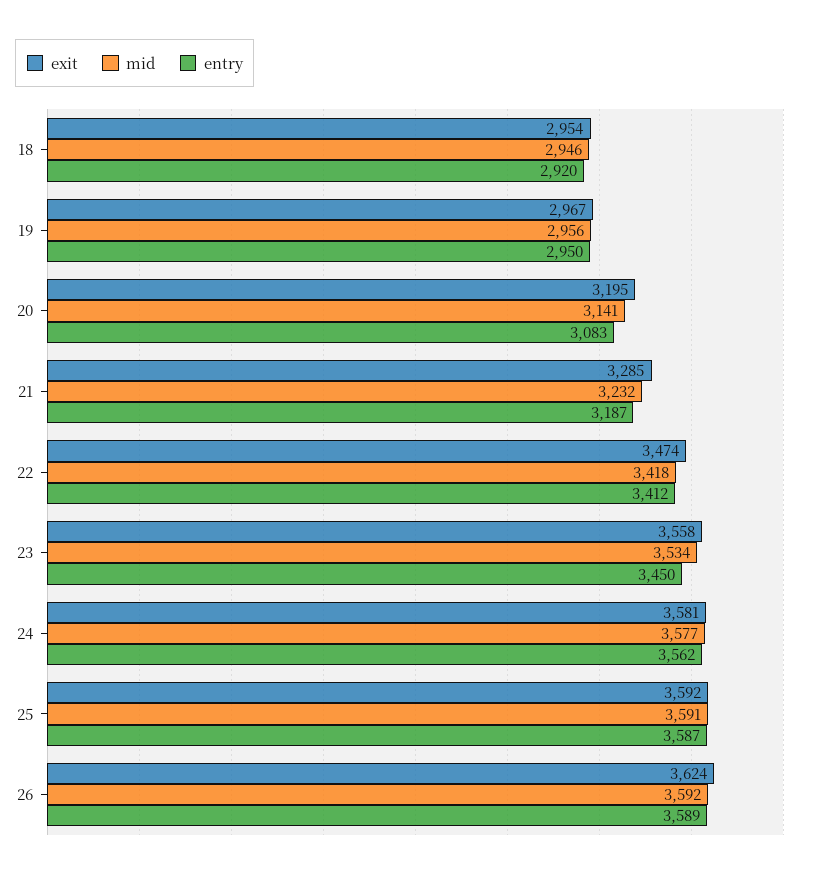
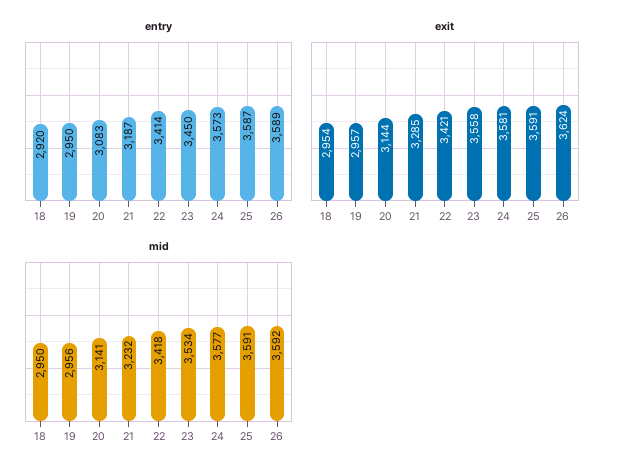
mid, 18: 2946 -> 2950
exit, 19: 2967 -> 2957
exit, 20: 3195 -> 3144
exit, 22: 3474 -> 3421
entry, 22: 3412 -> 3414
entry, 24: 3562 -> 3573
exit, 25: 3592 -> 3591

